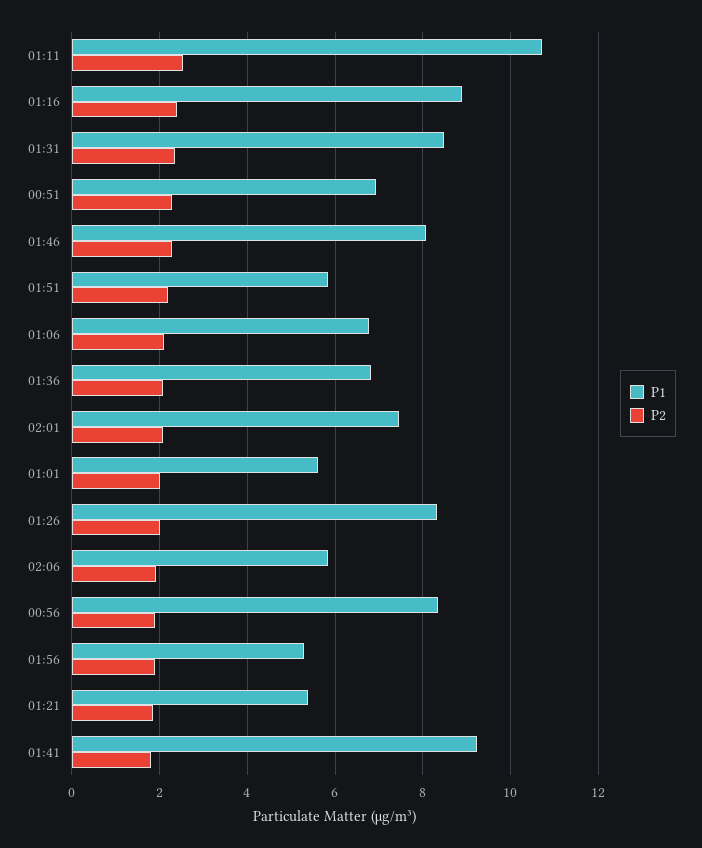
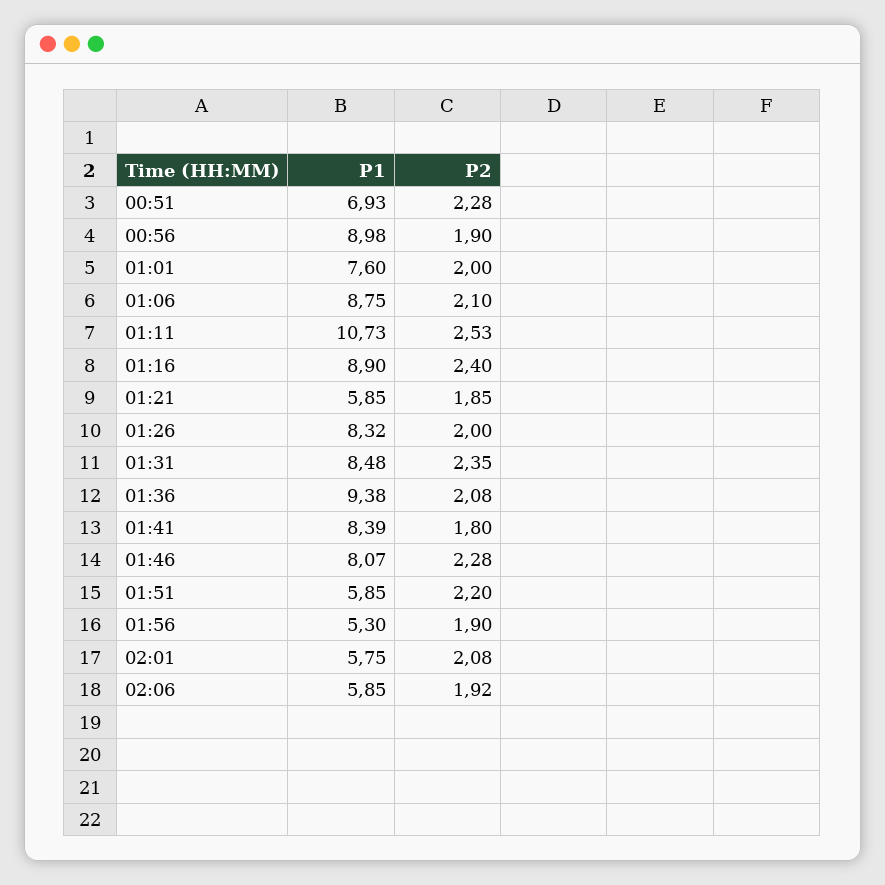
P1, 01:06: 6.8 -> 8.75
P1, 01:36: 6.8 -> 9.38
P1, 02:01: 7.4 -> 5.75
P1, 01:01: 5.6 -> 7.6
P1, 00:56: 8.4 -> 8.98
P1, 01:21: 5.4 -> 5.85
P1, 01:41: 9.2 -> 8.39

